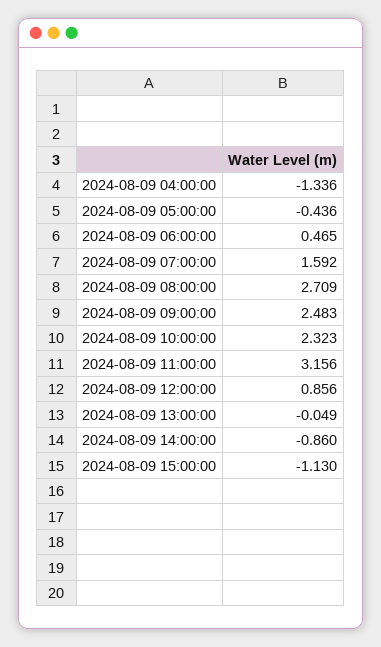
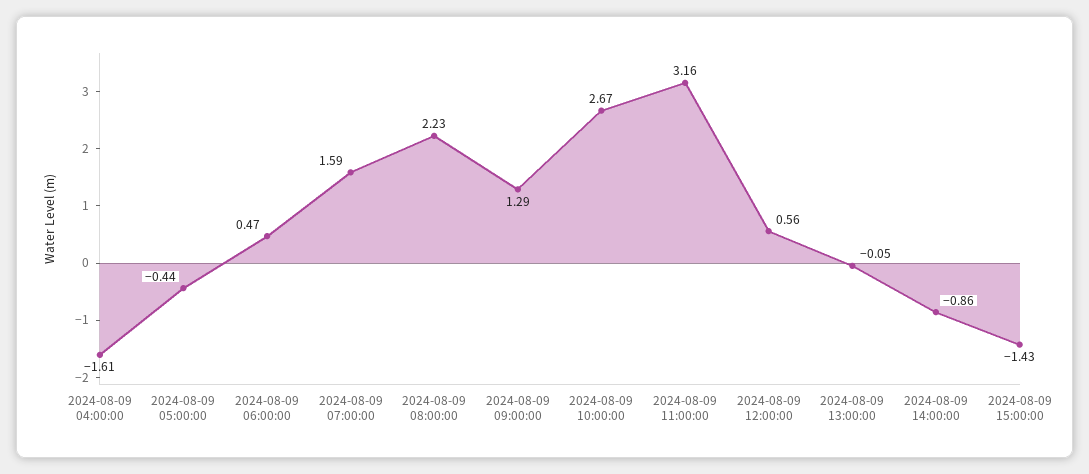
2024-08-09 04:00:00: -1.336 -> -1.61
2024-08-09 08:00:00: 2.709 -> 2.23
2024-08-09 09:00:00: 2.483 -> 1.29
2024-08-09 10:00:00: 2.323 -> 2.67
2024-08-09 12:00:00: 0.856 -> 0.56
2024-08-09 15:00:00: -1.13 -> -1.43

